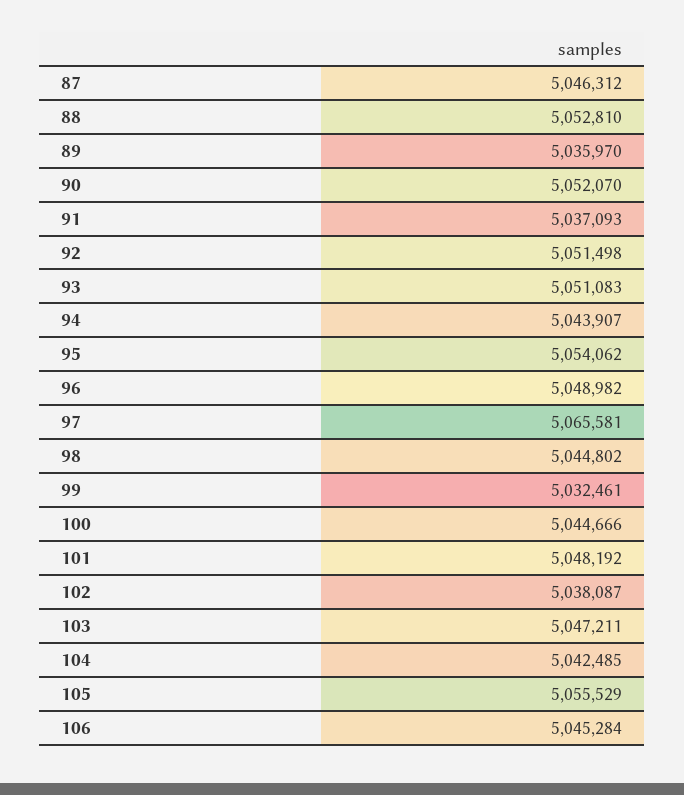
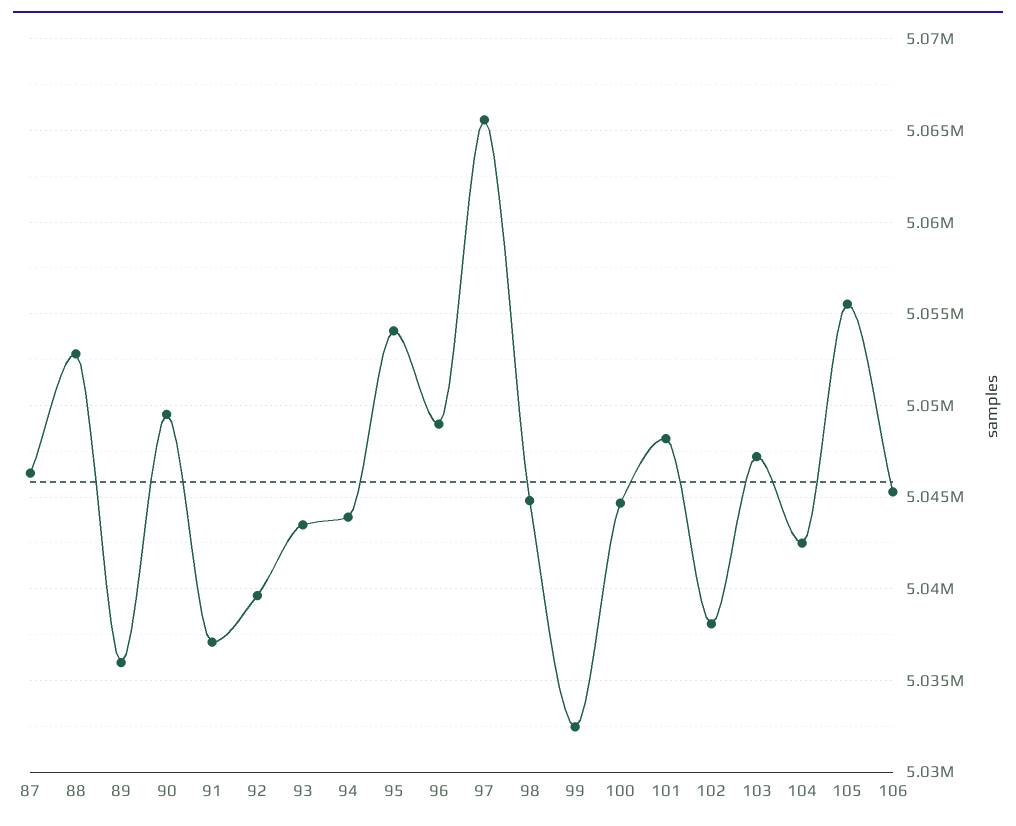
90: 5052070 -> 5049500
92: 5051498 -> 5039500
93: 5051083 -> 5043500

